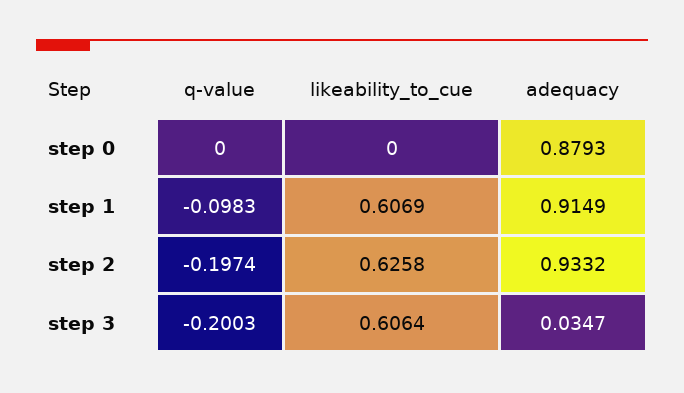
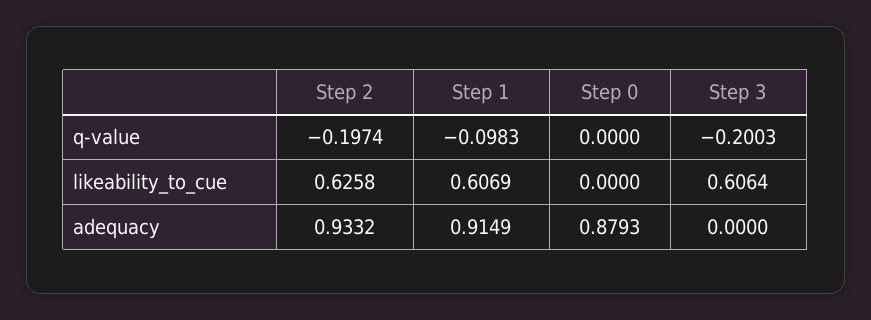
adequacy, step 3: 0.0347 -> 0

